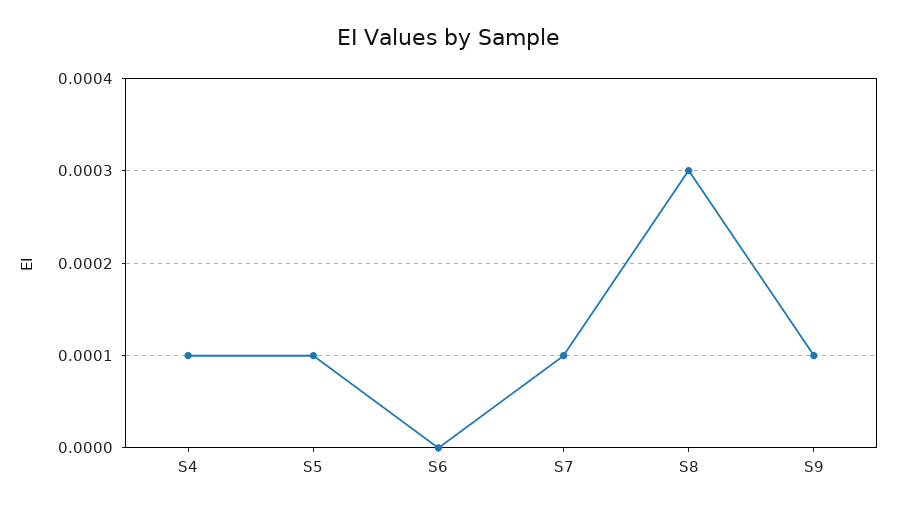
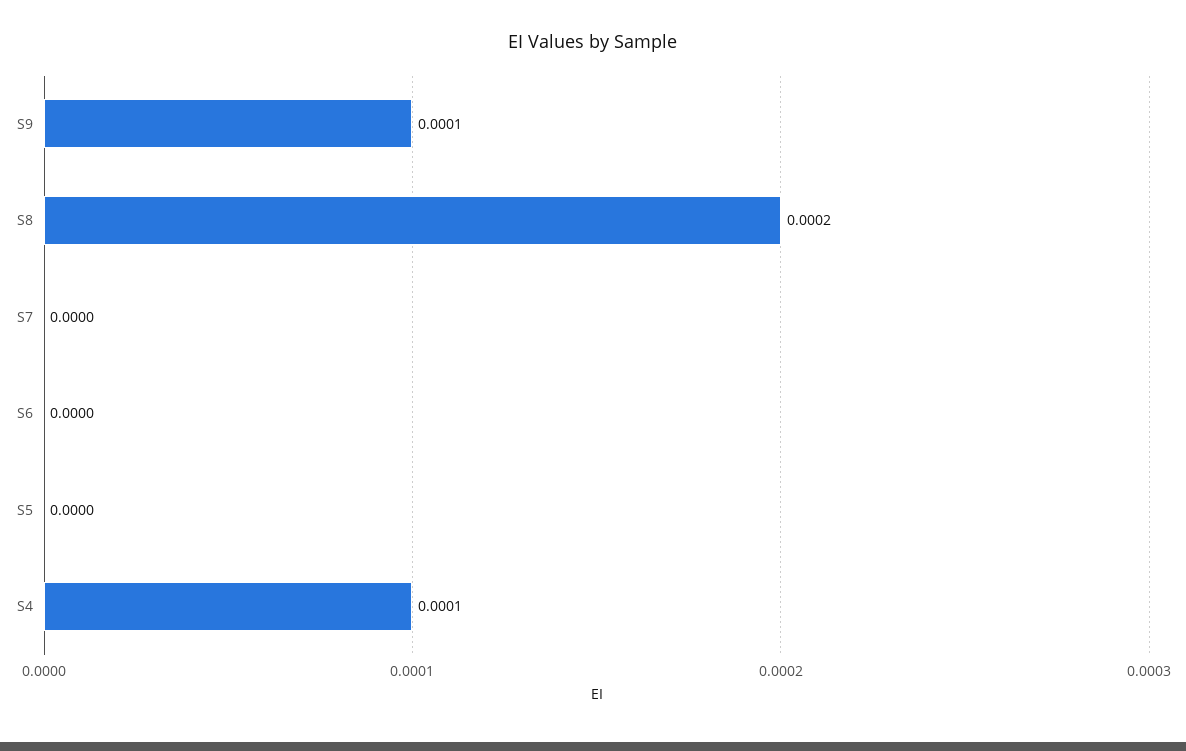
S5: 0.0001 -> 0
S7: 0.0001 -> 0
S8: 0.0003 -> 0.0002

